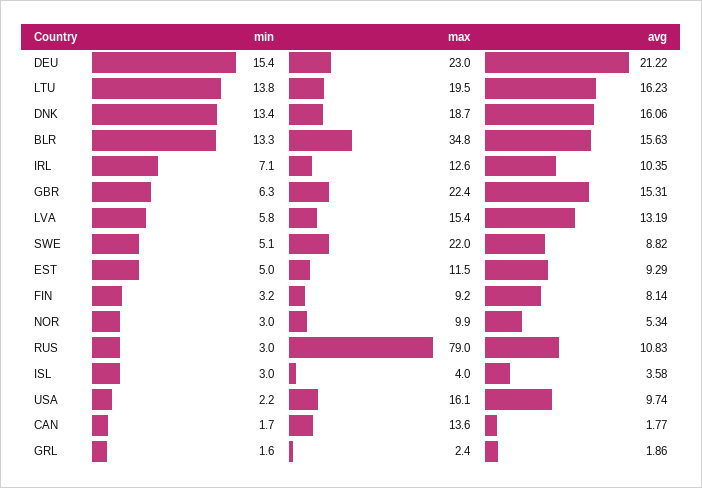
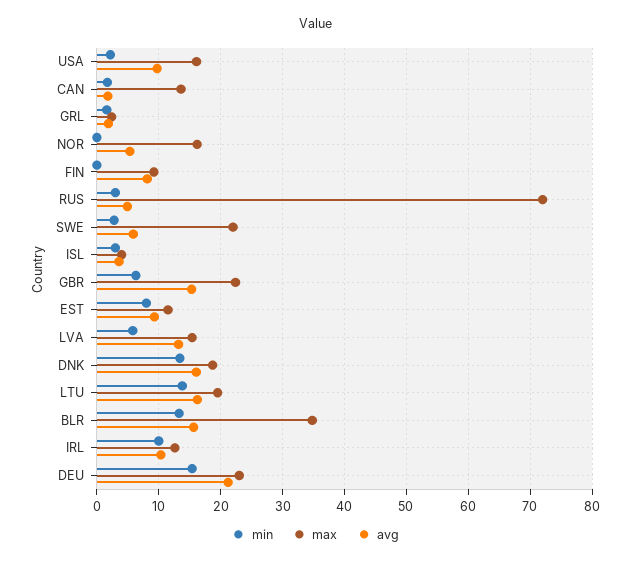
min, IRL: 7.1 -> 10
min, SWE: 5.1 -> 3
avg, SWE: 8.82 -> 6
min, EST: 5 -> 8
min, FIN: 3.2 -> 0
min, NOR: 3 -> 0
max, NOR: 9.9 -> 16
max, RUS: 79 -> 72
avg, RUS: 10.83 -> 5

